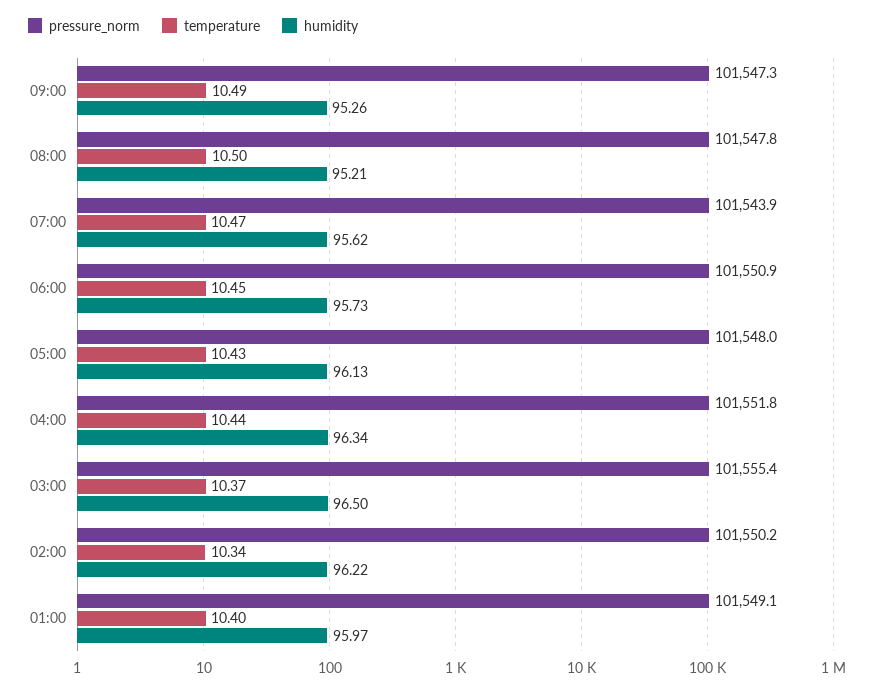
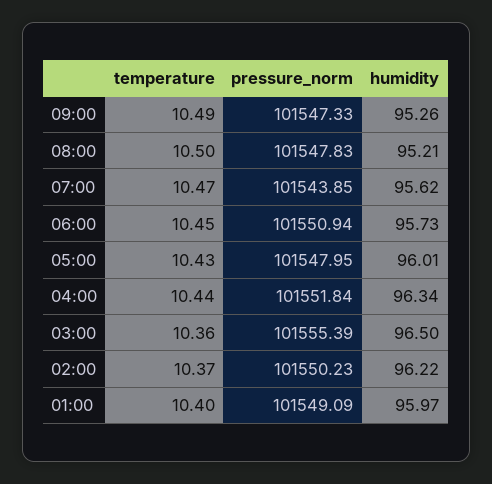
humidity, 05:00: 96.13 -> 96.01
temperature, 03:00: 10.37 -> 10.36
temperature, 02:00: 10.34 -> 10.37

